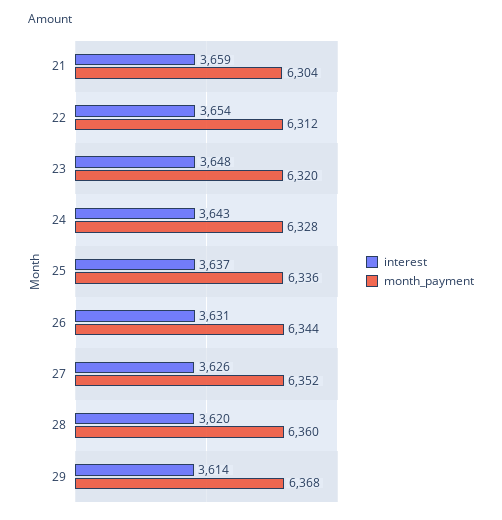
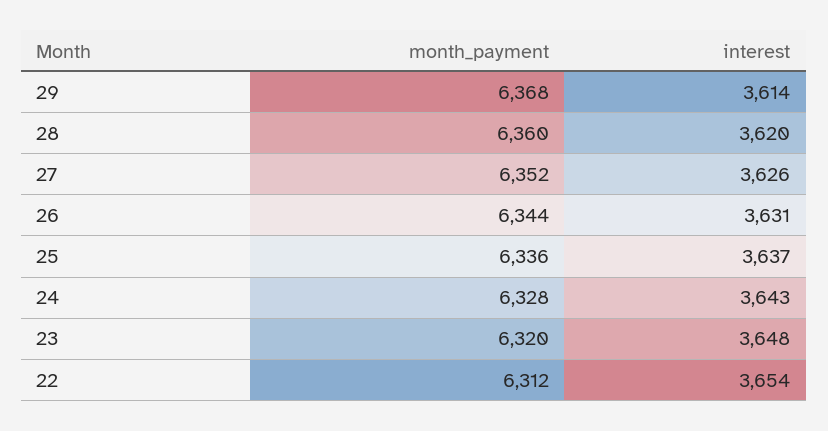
interest, 21: 3659 -> none
month_payment, 21: 6304 -> none

